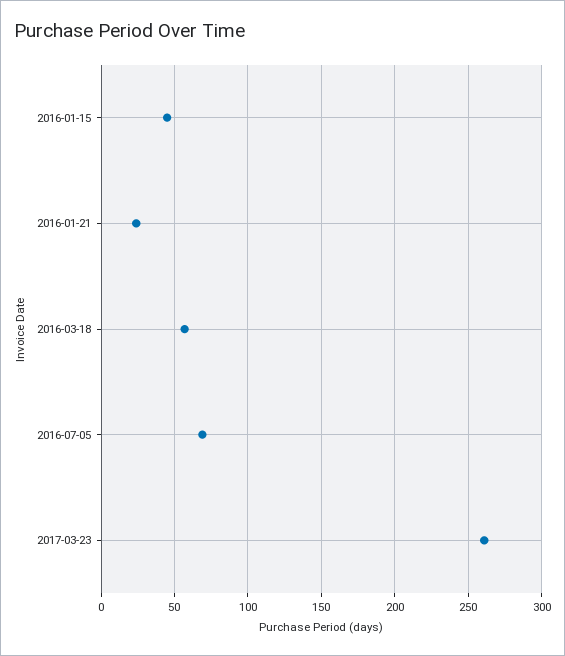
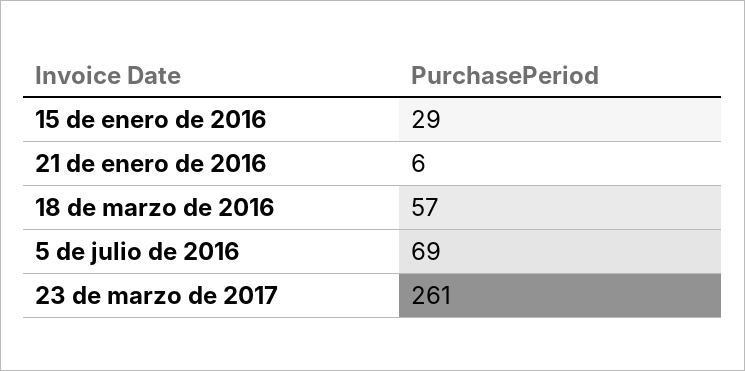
2016-01-15: 45 -> 29
2016-01-21: 25 -> 6

